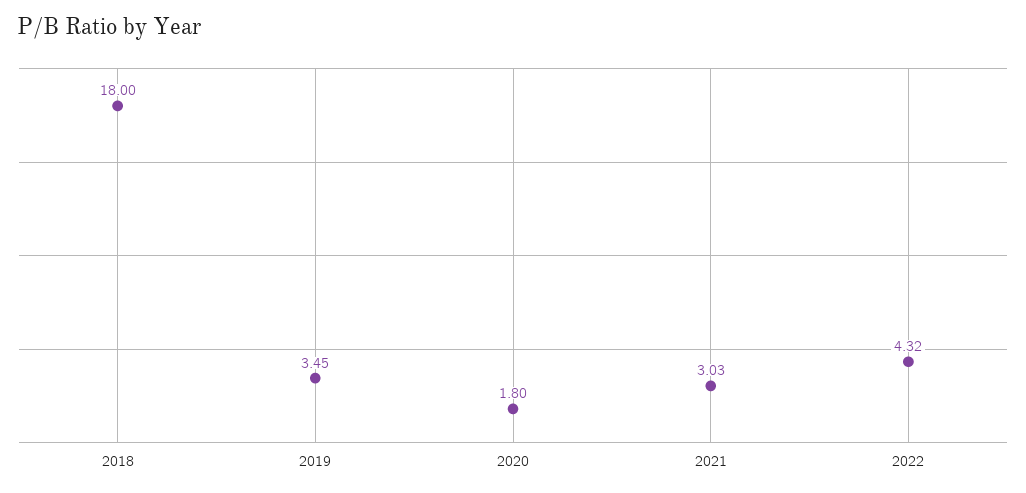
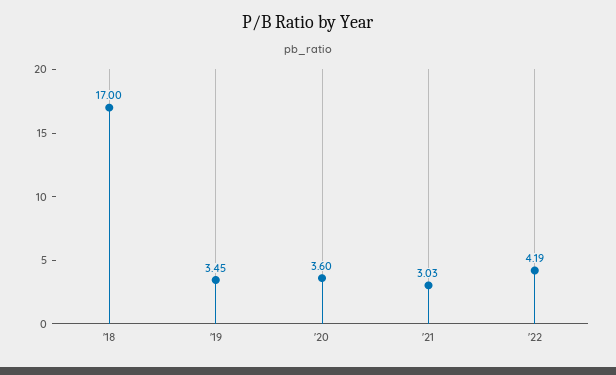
2018: 18 -> 17
2020: 1.8 -> 3.6
2022: 4.32 -> 4.19

